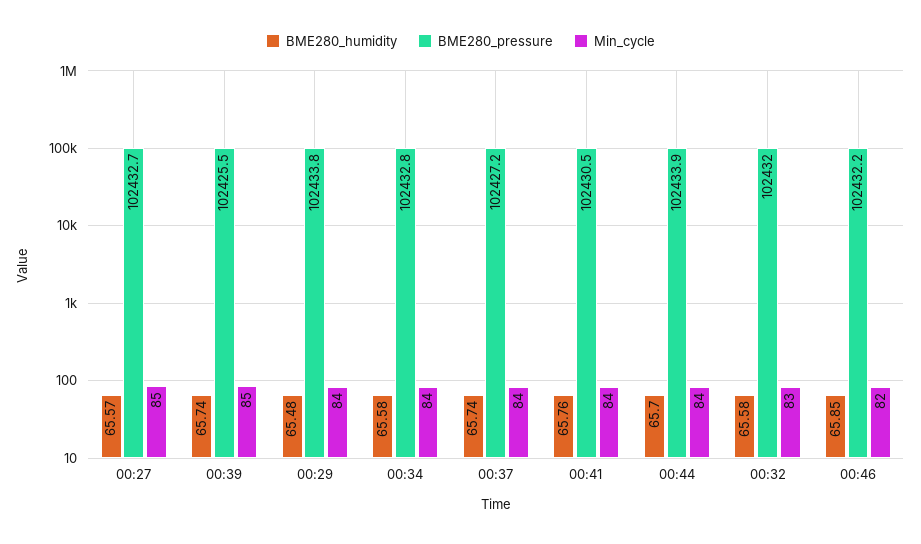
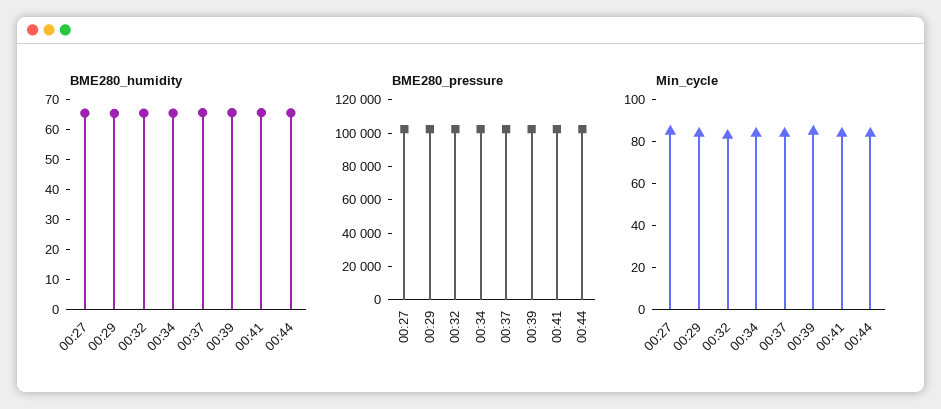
BME280_humidity, 00:46: 65.85 -> none
BME280_pressure, 00:46: 102432.2 -> none
Min_cycle, 00:46: 82 -> none

